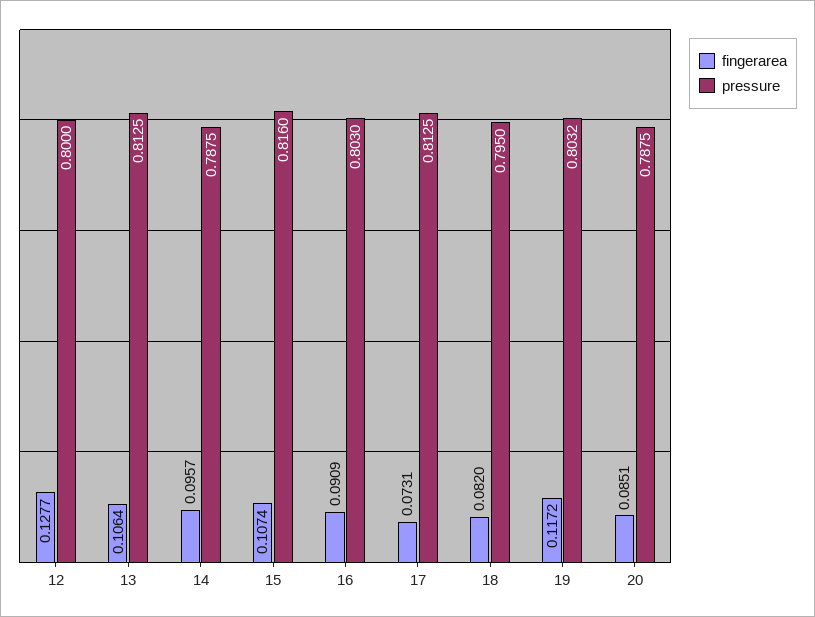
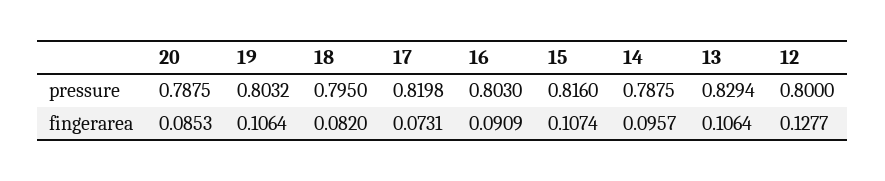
pressure, 13: 0.8125 -> 0.8294
pressure, 17: 0.8125 -> 0.8198
fingerarea, 19: 0.1172 -> 0.1064
fingerarea, 20: 0.0851 -> 0.0853

